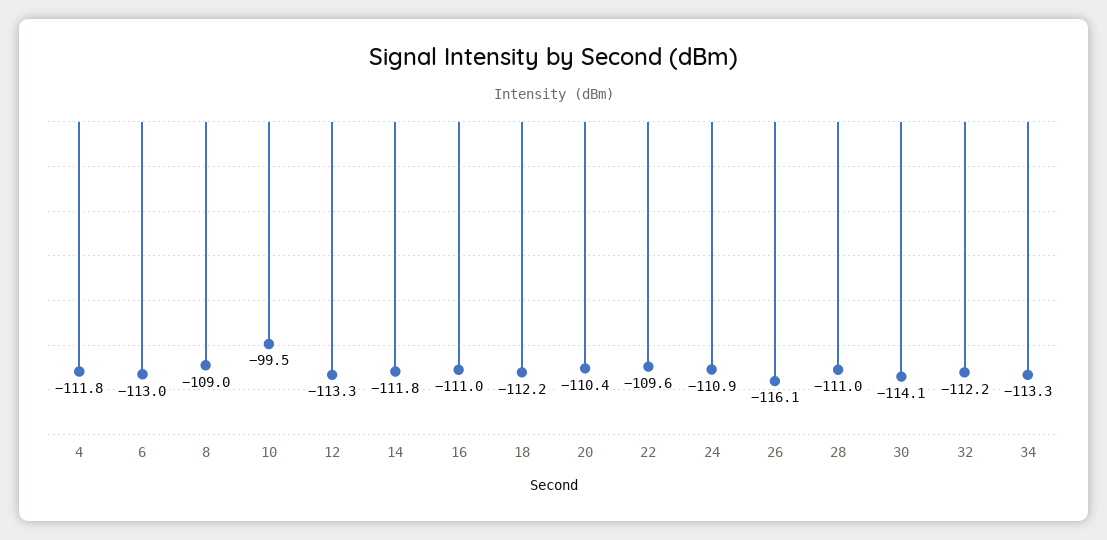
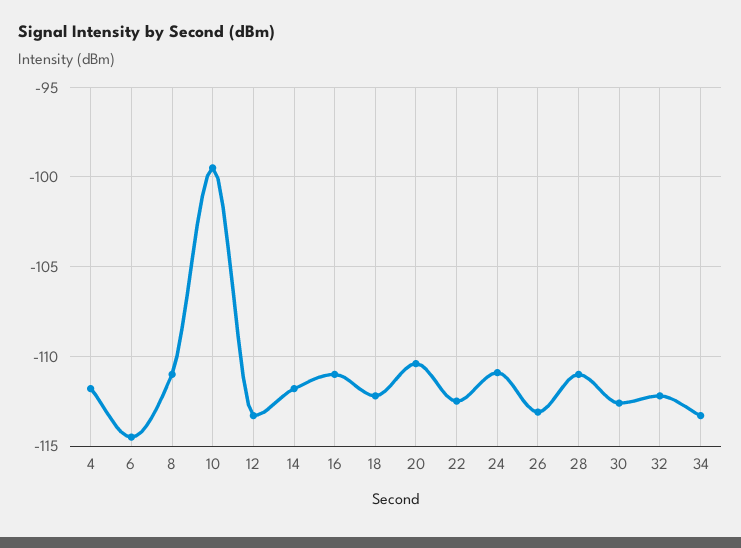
6: -113 -> -114.5
8: -109 -> -111
22: -109.6 -> -112.5
26: -116.1 -> -113
30: -114.1 -> -112.5

